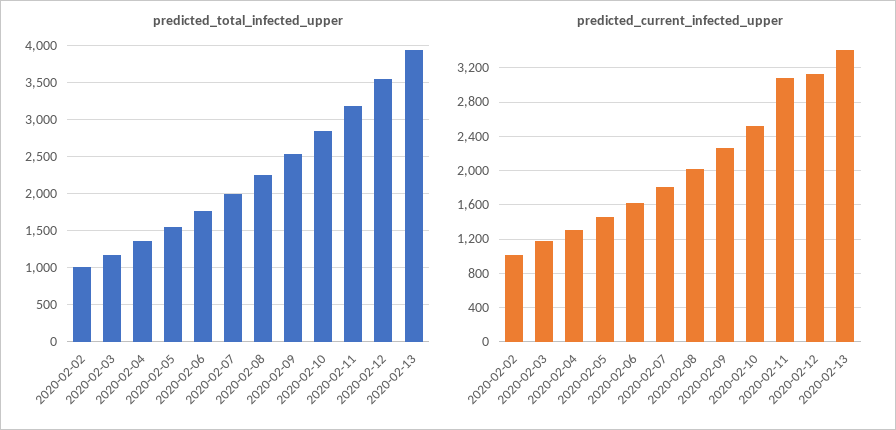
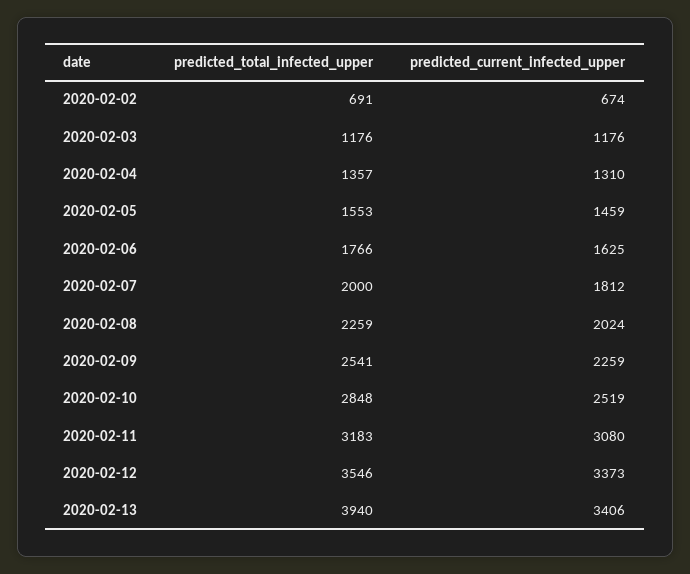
predicted_total_infected_upper, 2020-02-02: 1000 -> 691
predicted_current_infected_upper, 2020-02-02: 1000 -> 674
predicted_current_infected_upper, 2020-02-12: 3100 -> 3373

